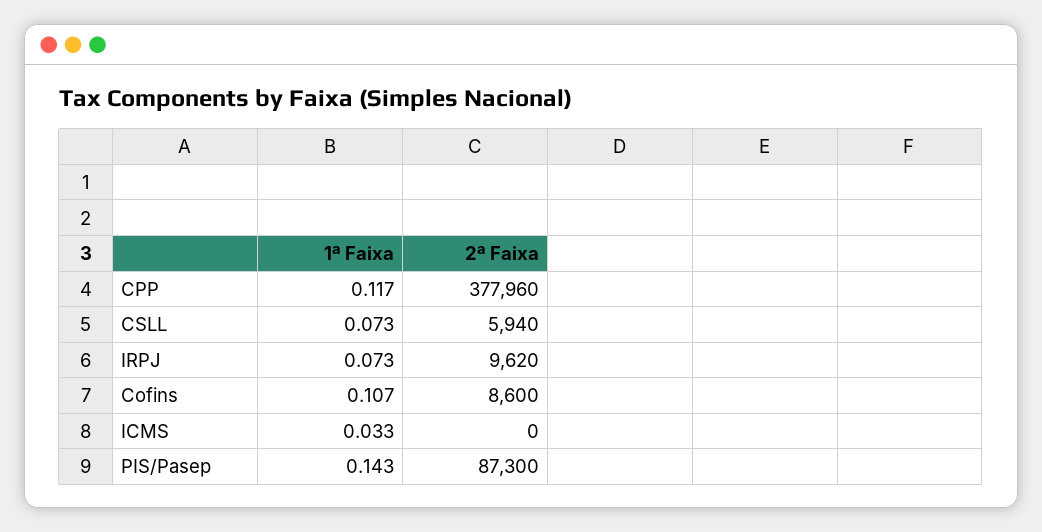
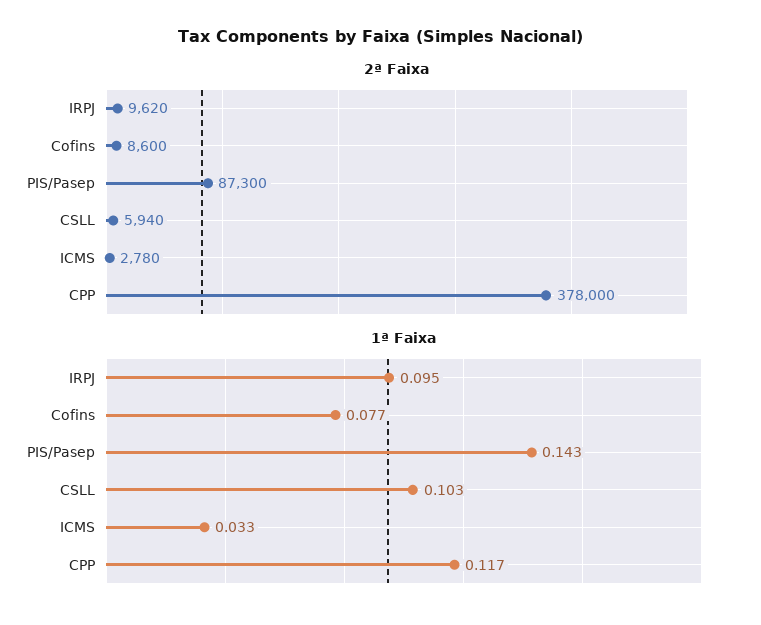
2ª Faixa, CPP: 377960 -> 378000
1ª Faixa, CSLL: 0.073 -> 0.103
1ª Faixa, IRPJ: 0.073 -> 0.095
1ª Faixa, Cofins: 0.107 -> 0.077
2ª Faixa, ICMS: 0 -> 2780

